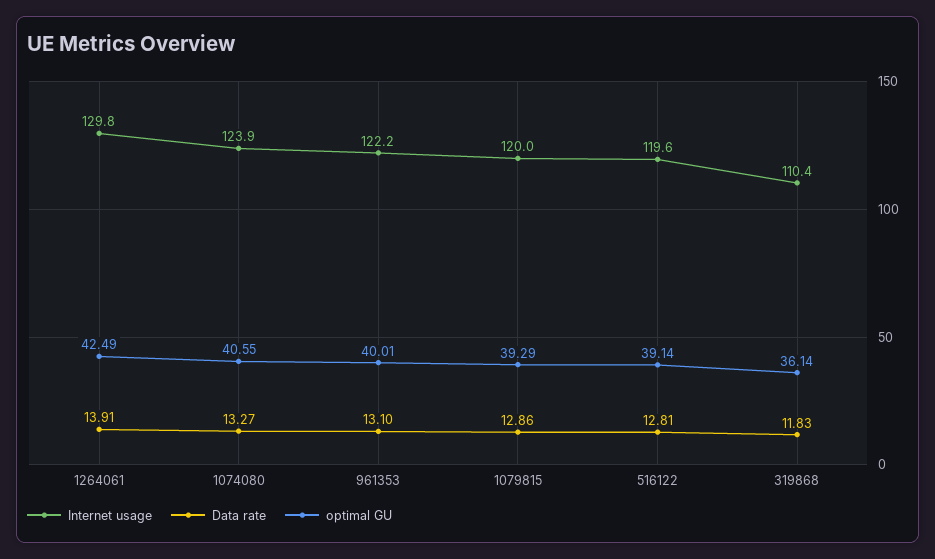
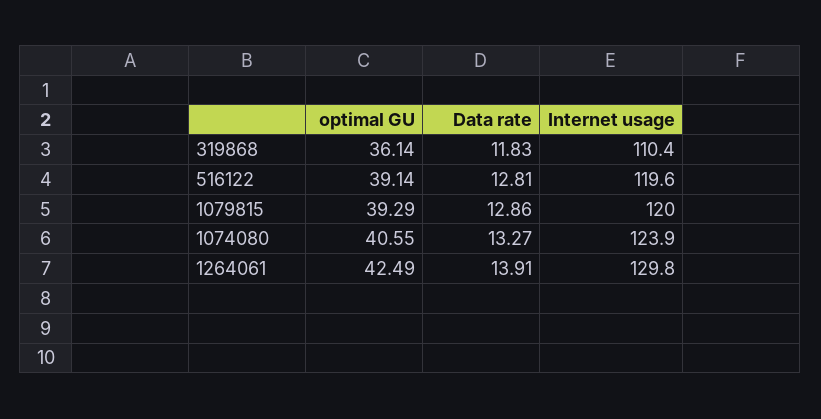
Internet usage, 961353: 122.2 -> none
Data rate, 961353: 13.1 -> none
optimal GU, 961353: 40.01 -> none

